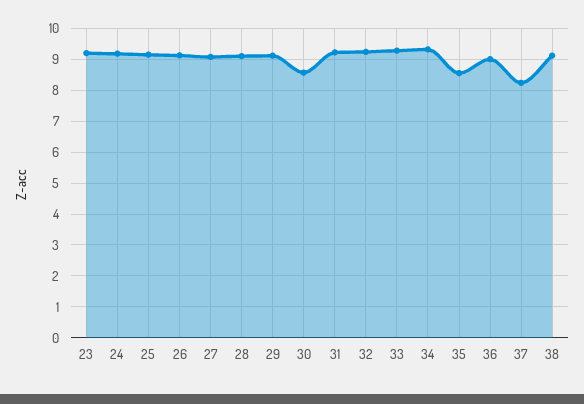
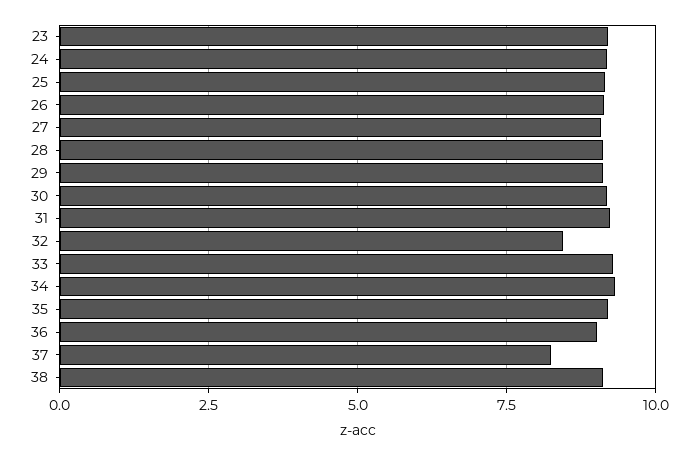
30: 8.6 -> 9.25
32: 9.2 -> 8.5
35: 8.6 -> 9.25

